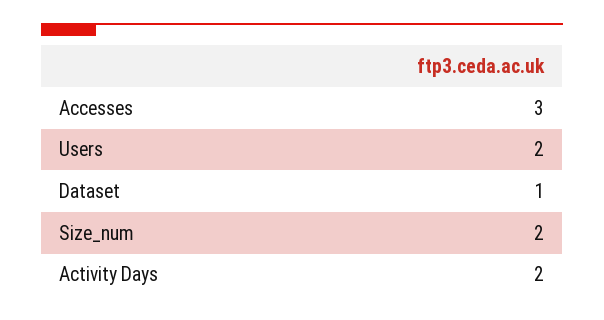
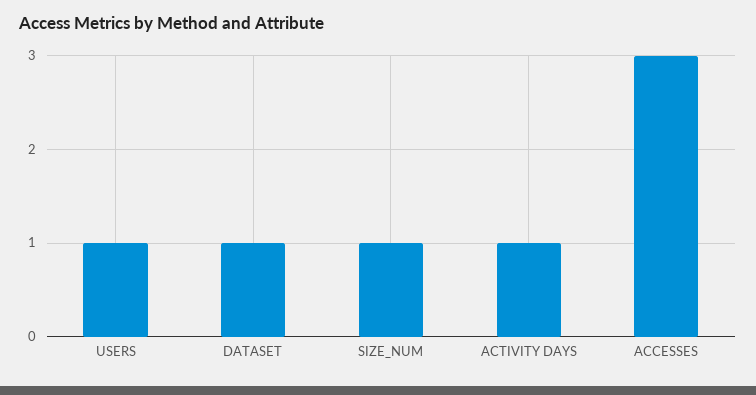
Users: 2 -> 1
Size_num: 2 -> 1
Activity Days: 2 -> 1

